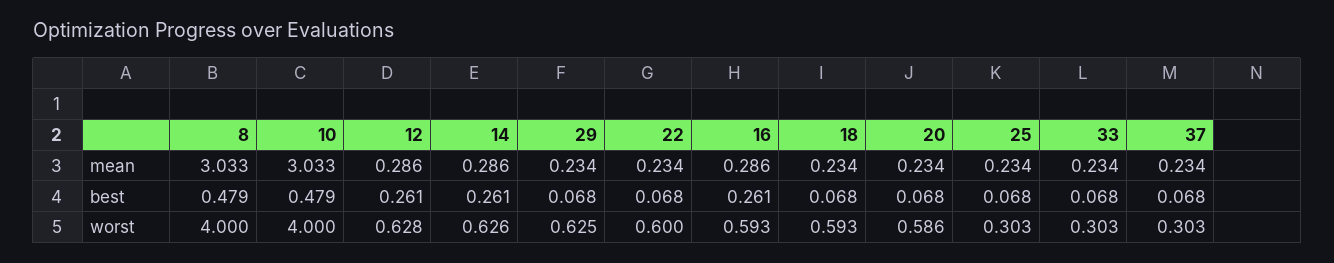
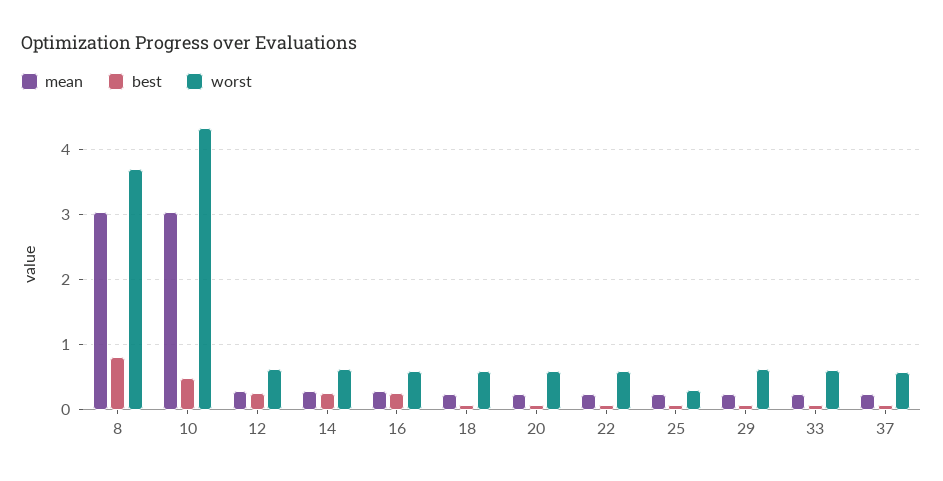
best, 8: 0.479 -> 0.8
worst, 8: 4 -> 3.7
worst, 10: 4 -> 4.3
worst, 33: 0.303 -> 0.6
worst, 37: 0.303 -> 0.6

